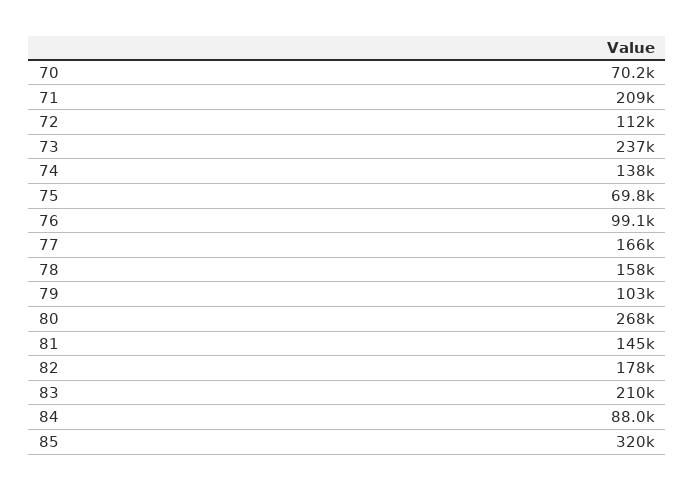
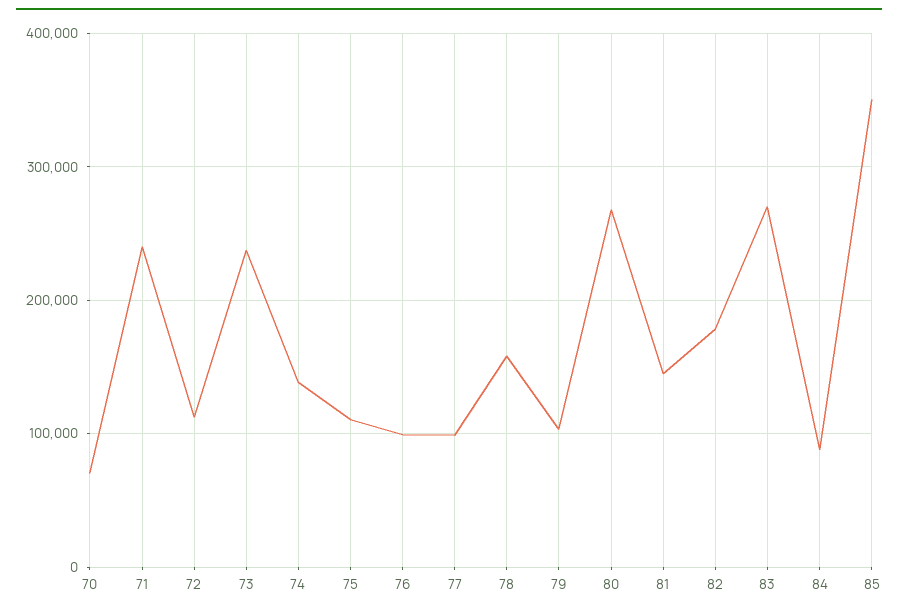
71: 209000 -> 240000
75: 69800 -> 110000
77: 166000 -> 100000
83: 210000 -> 270000
85: 320000 -> 350000

